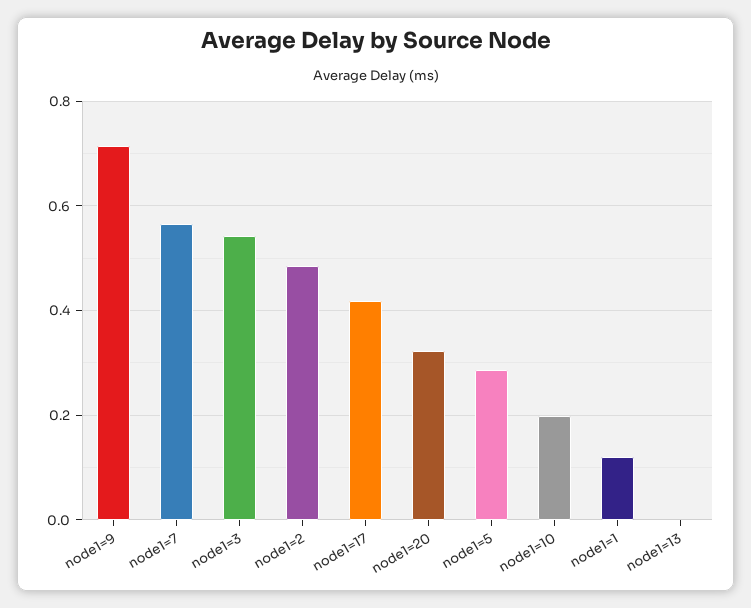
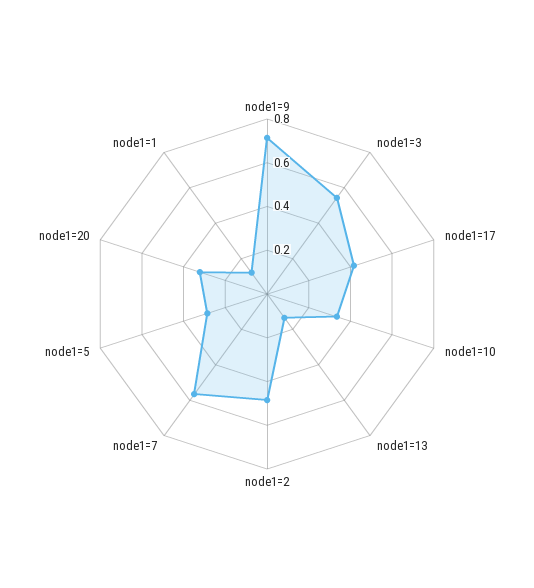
node1=10: 0.2 -> 0.35
node1=13: 0 -> 0.15

